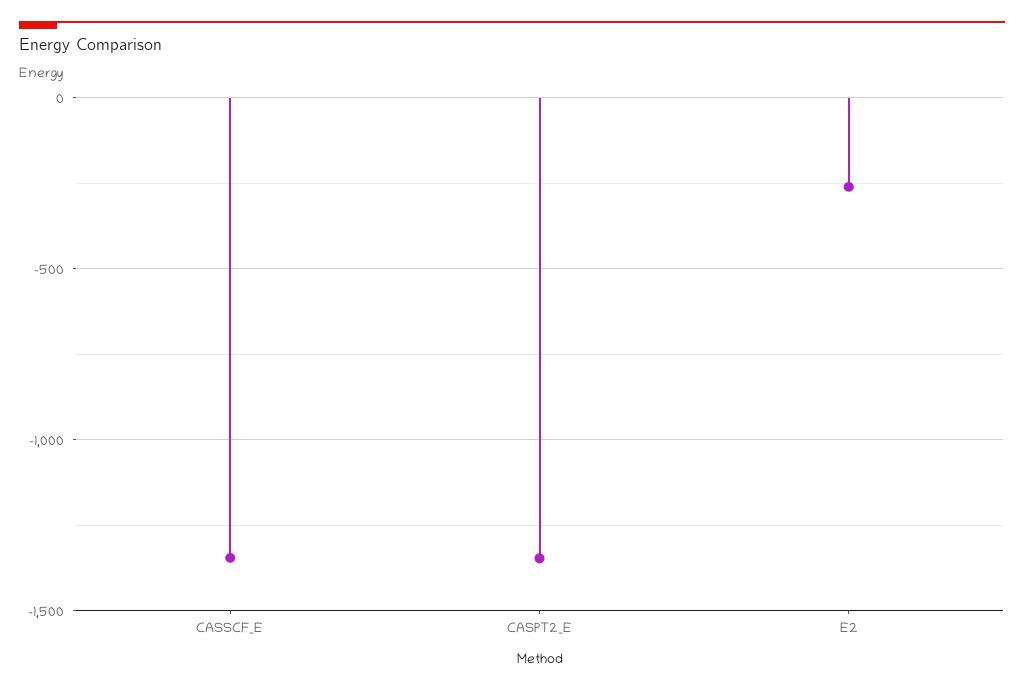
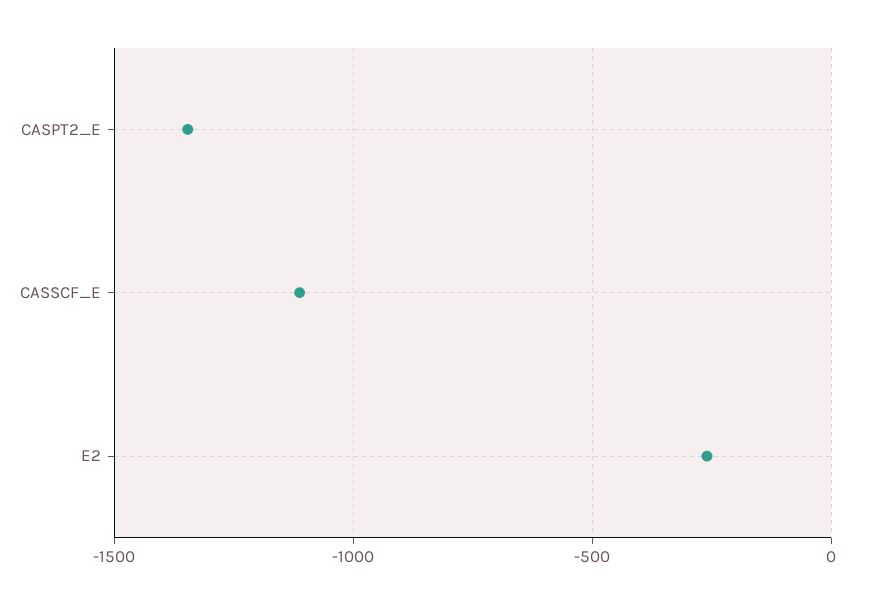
CASSCF_E: -1350 -> -1100

